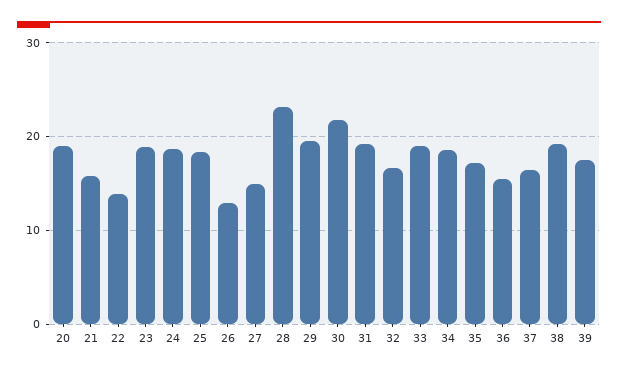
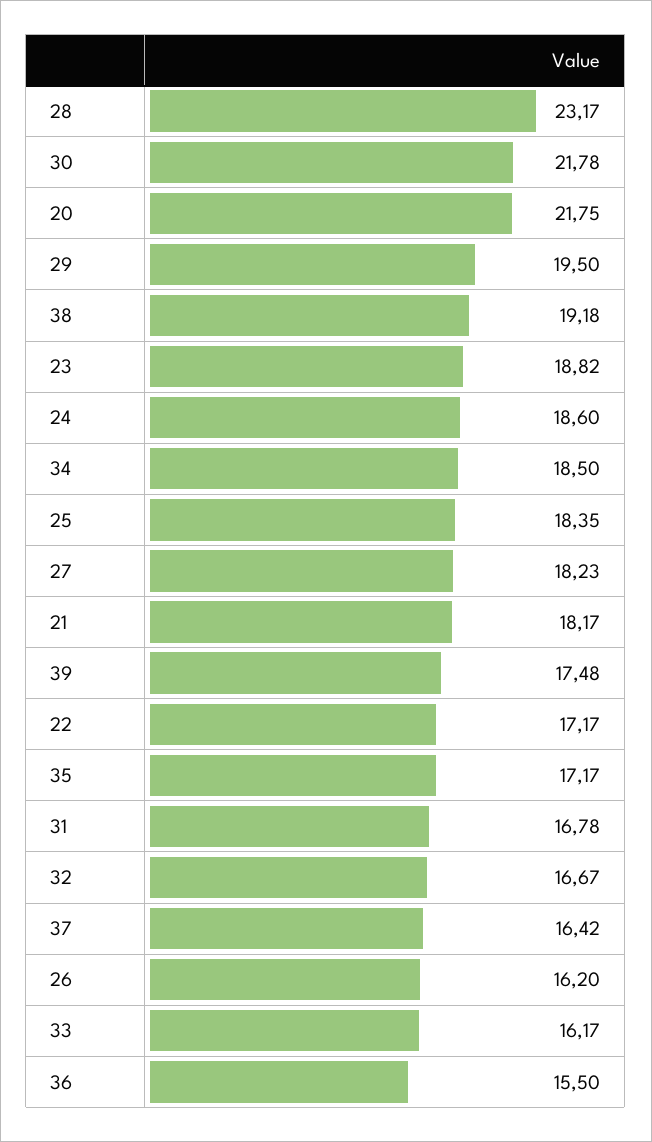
20: 19 -> 21.75
21: 16 -> 18.17
22: 14 -> 17.17
26: 13 -> 16.2
27: 15 -> 18.23
31: 19 -> 16.78
33: 19 -> 16.17

